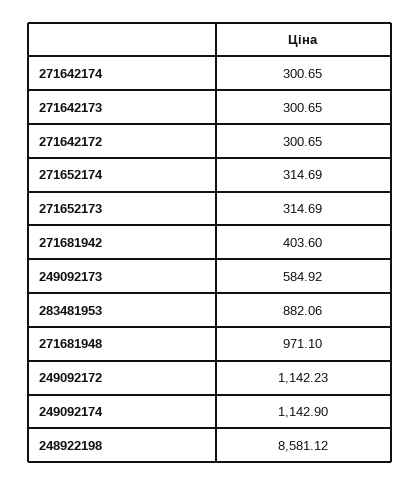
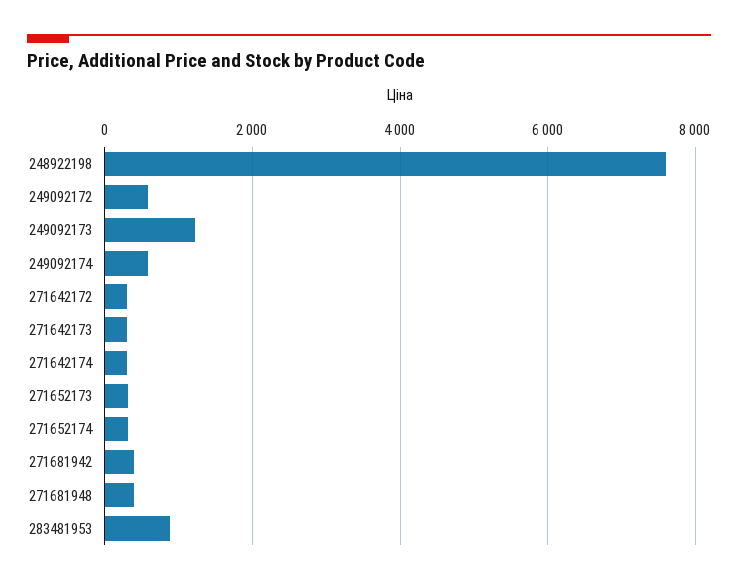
249092173: 584.92 -> 1200
271681948: 971.1 -> 400
249092172: 1142.23 -> 600
249092174: 1142.9 -> 600
248922198: 8581.12 -> 7600

